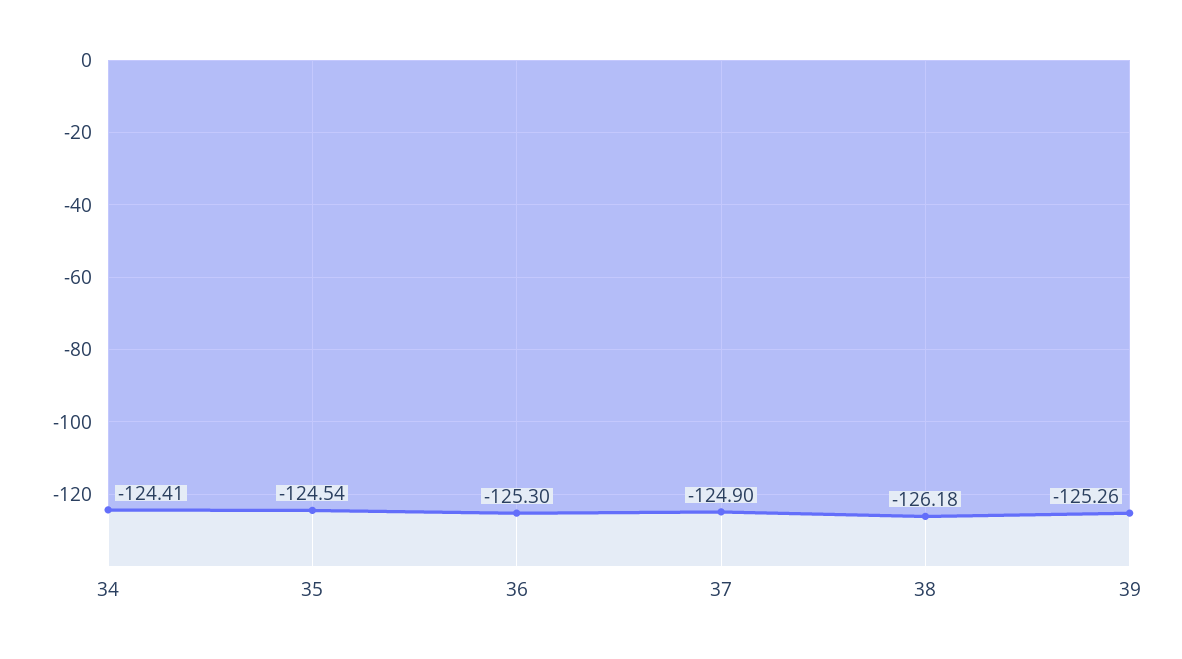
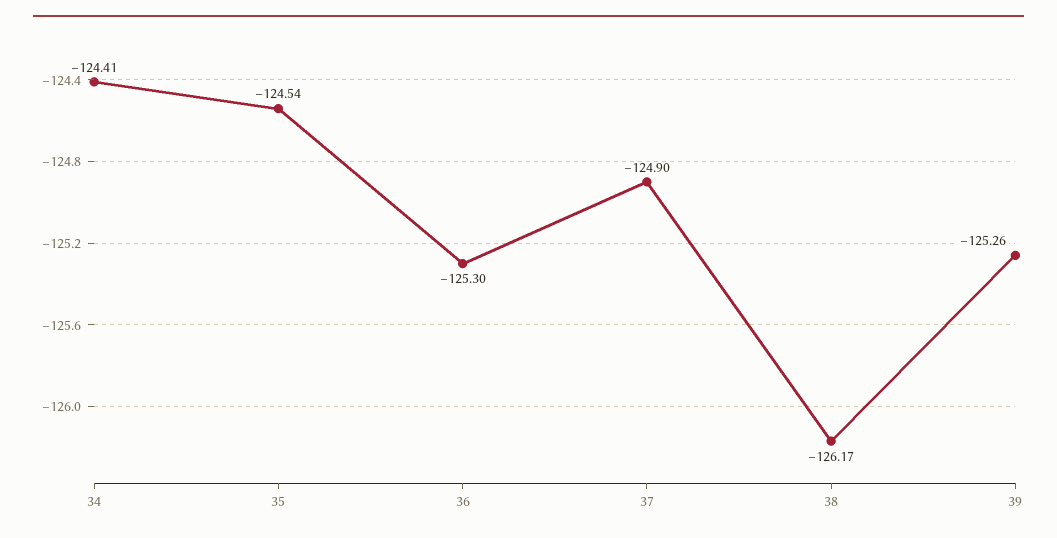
38: -126.18 -> -126.17

